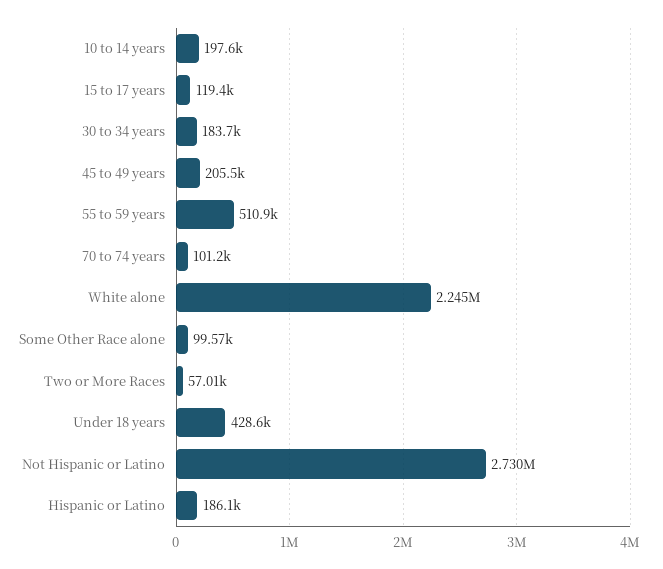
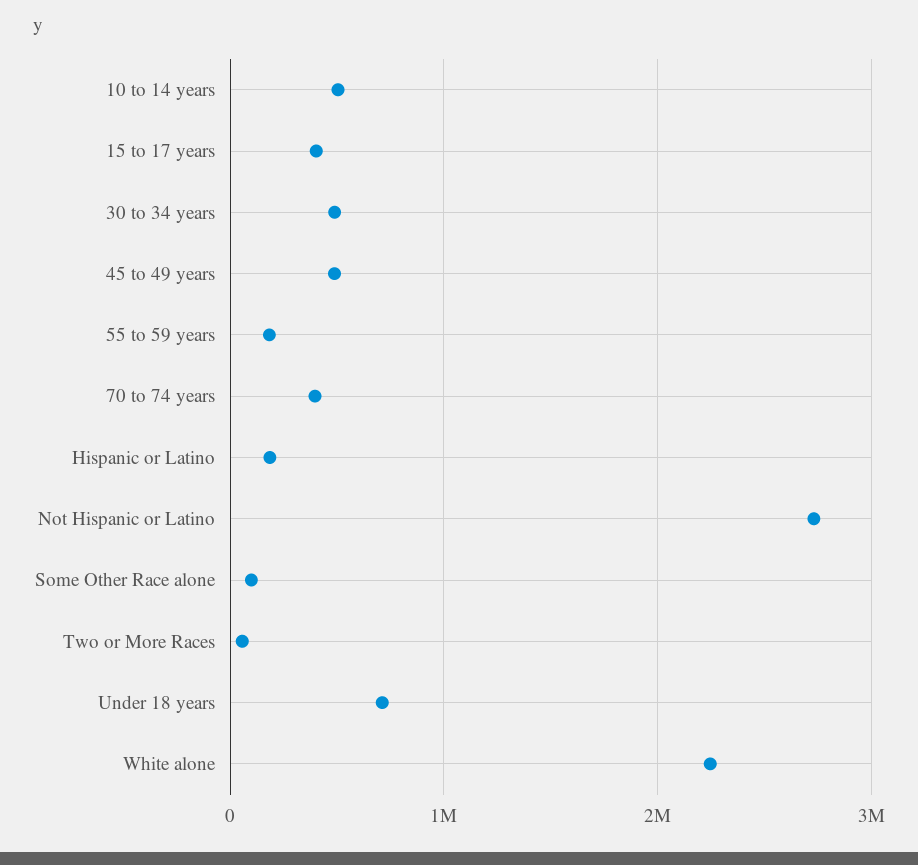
10 to 14 years: 197600 -> 500000
15 to 17 years: 119400 -> 400000
30 to 34 years: 183700 -> 500000
45 to 49 years: 205500 -> 500000
55 to 59 years: 510900 -> 200000
70 to 74 years: 101200 -> 400000
Under 18 years: 428600 -> 700000

